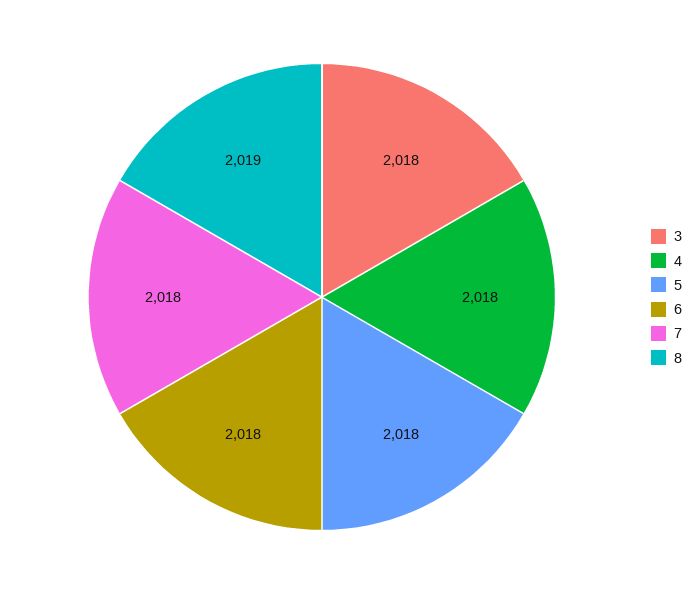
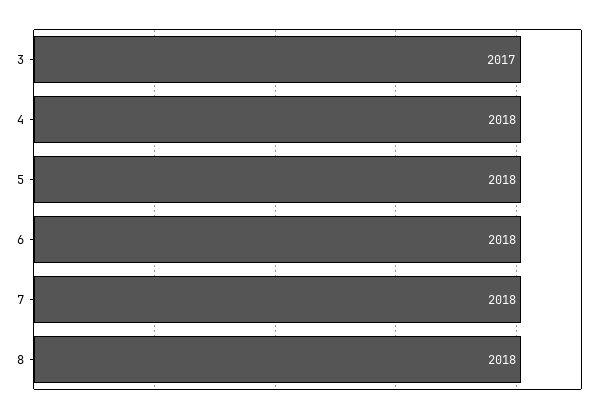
3: 2018 -> 2017
8: 2019 -> 2018

